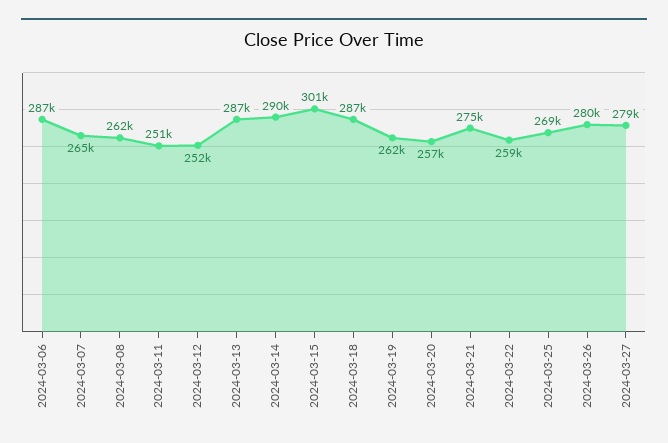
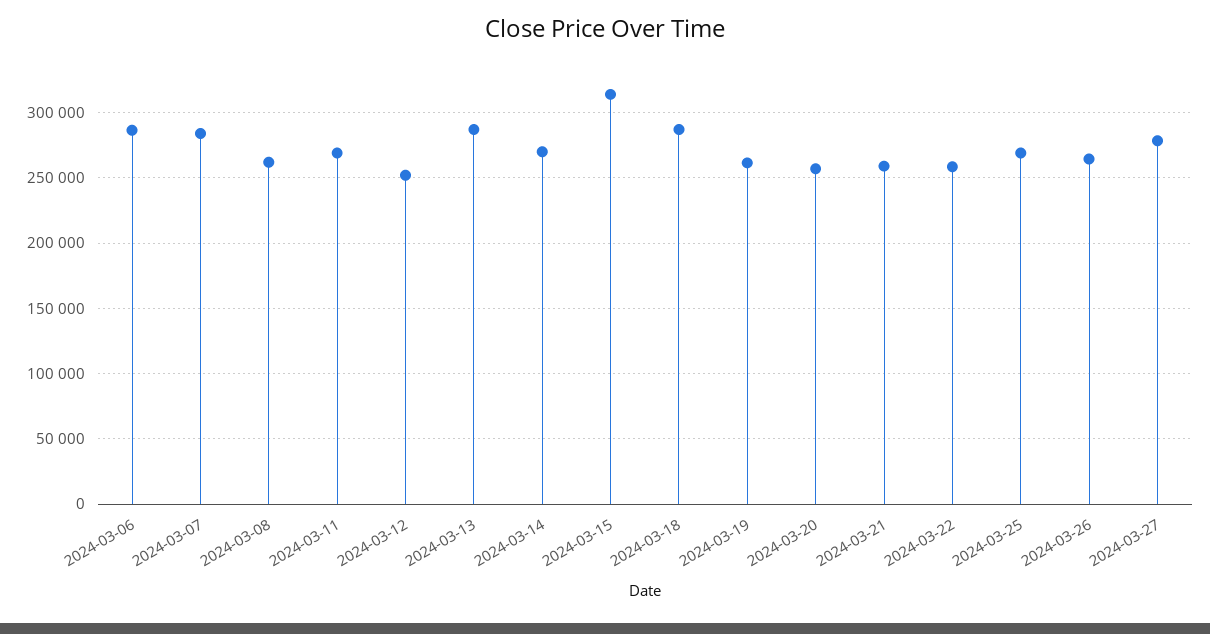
2024-03-07: 265000 -> 285000
2024-03-11: 251000 -> 270000
2024-03-14: 290000 -> 270000
2024-03-15: 301000 -> 315000
2024-03-21: 275000 -> 260000
2024-03-26: 280000 -> 265000

